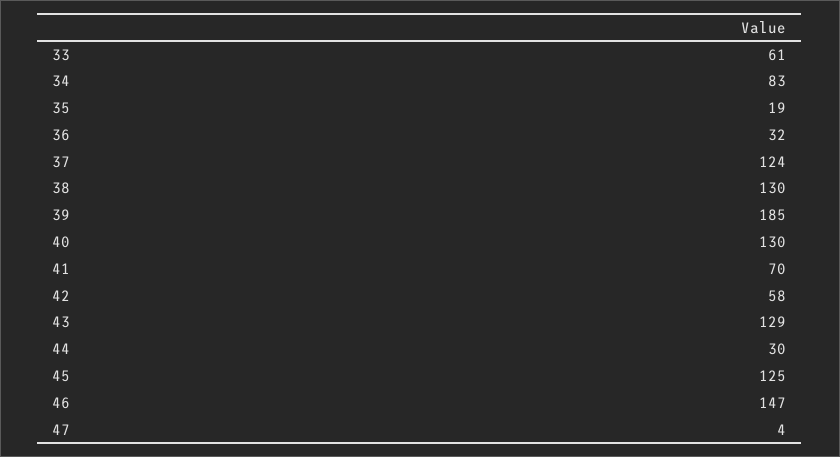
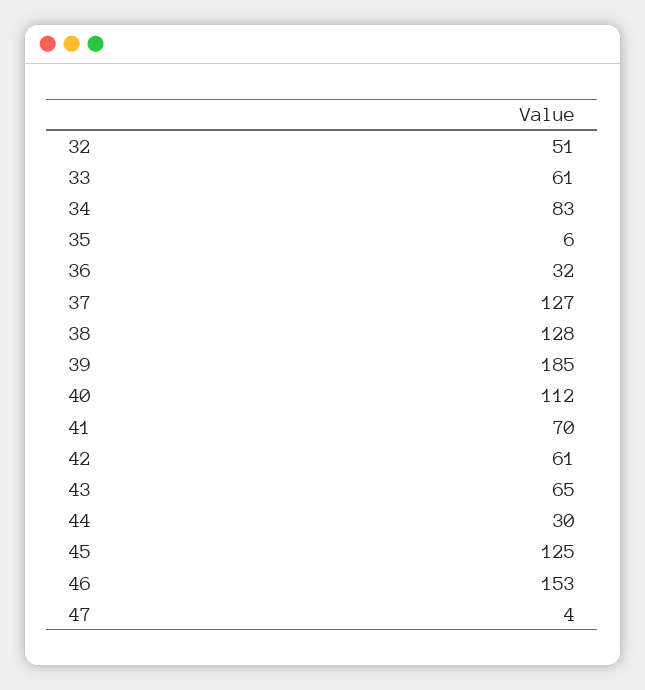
35: 19 -> 6
37: 124 -> 127
38: 130 -> 128
40: 130 -> 112
42: 58 -> 61
43: 129 -> 65
46: 147 -> 153
32: none -> 51

